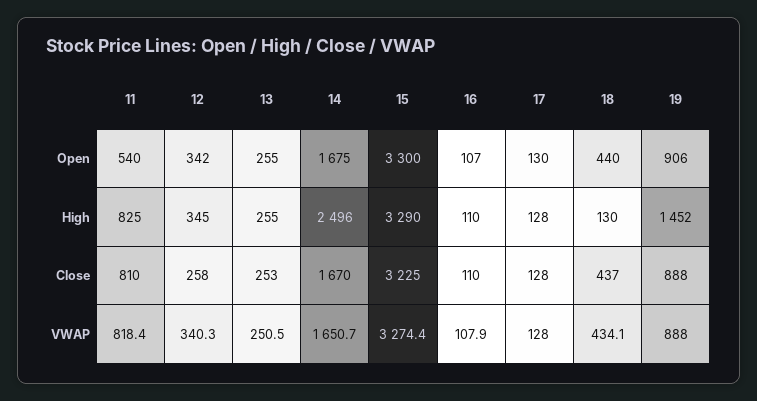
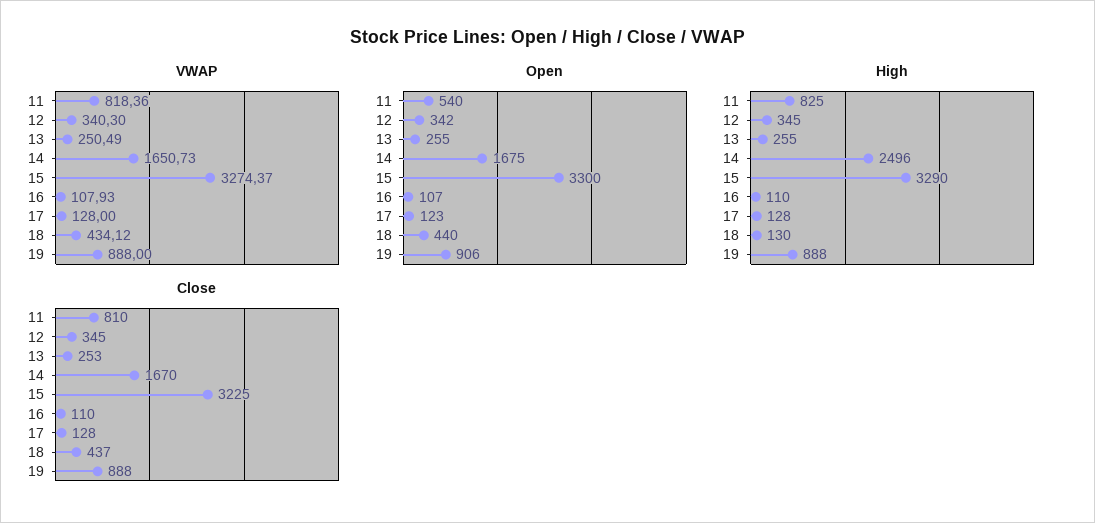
Open, 17: 130 -> 123
High, 19: 1452 -> 888
Close, 12: 258 -> 345

